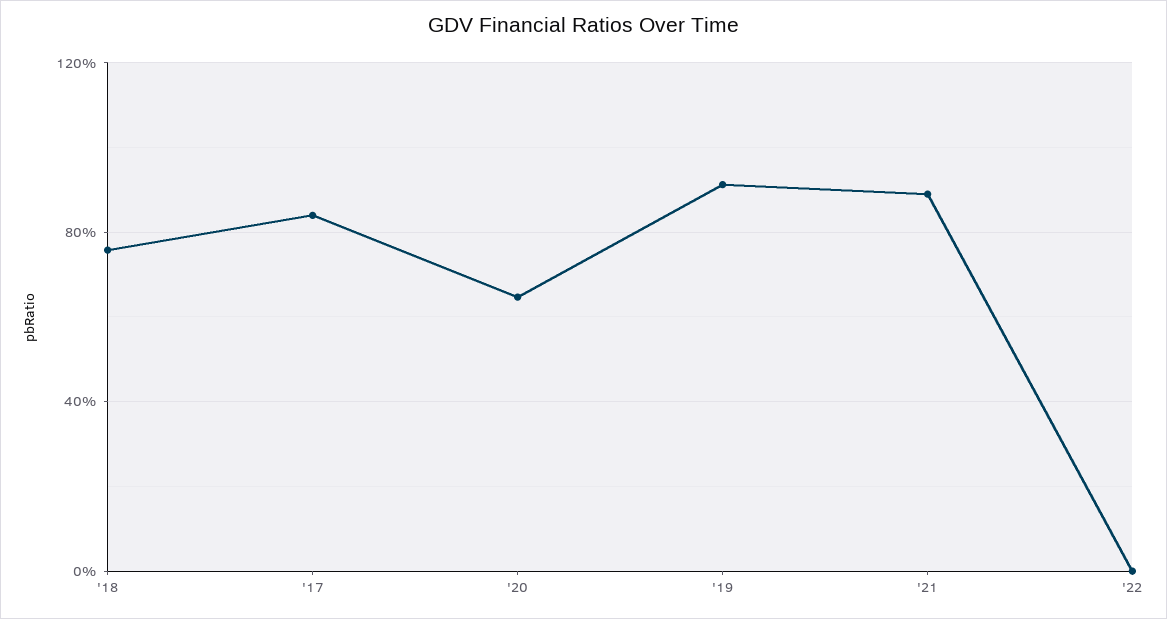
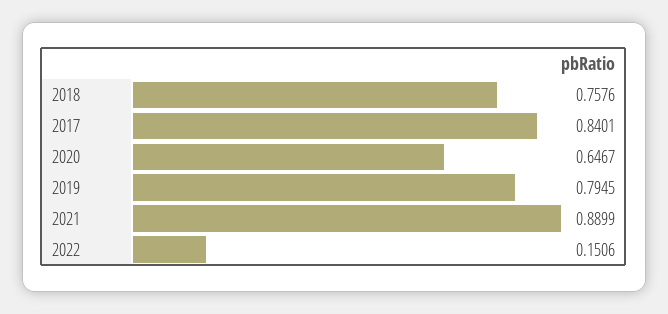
'19: 0.9 -> 0.7945
'22: 0 -> 0.1506

